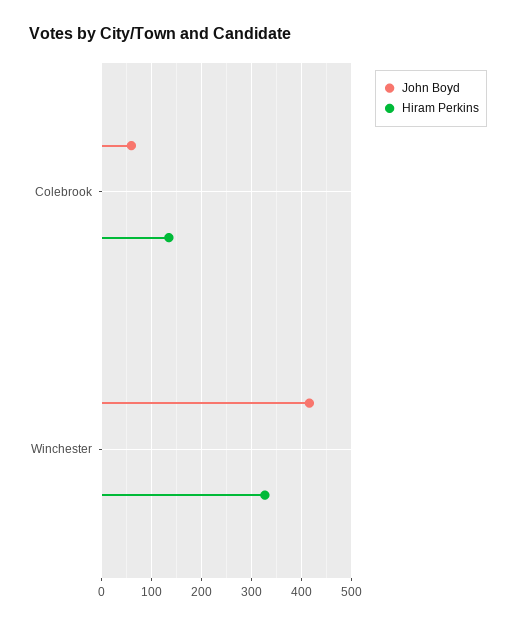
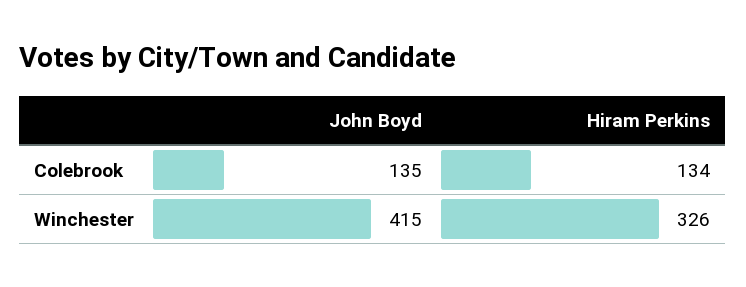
John Boyd, Colebrook: 60 -> 135

